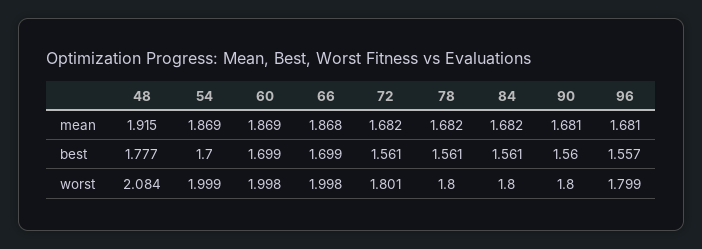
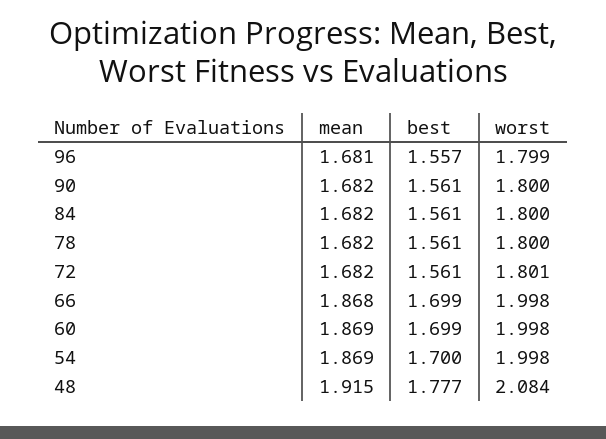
90, mean: 1.681 -> 1.682
90, best: 1.56 -> 1.561
54, worst: 1.999 -> 1.998

